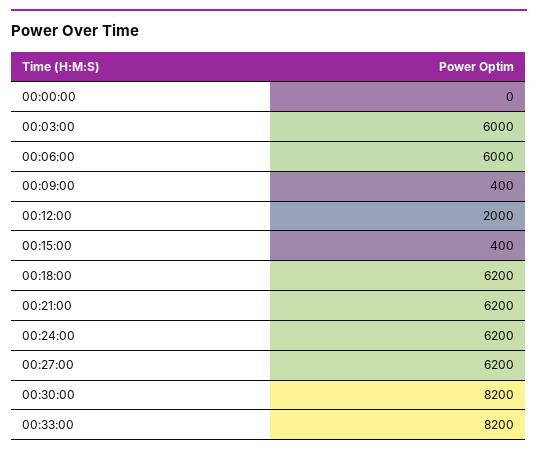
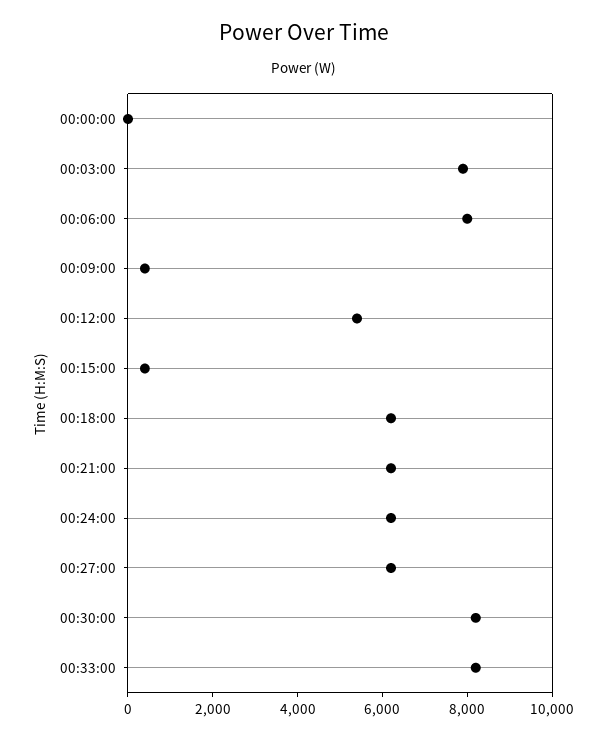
00:03:00: 6000 -> 8000
00:06:00: 6000 -> 8000
00:12:00: 2000 -> 5500

